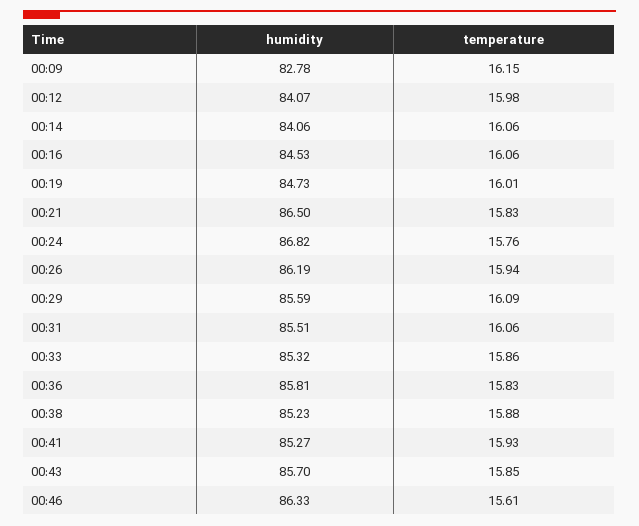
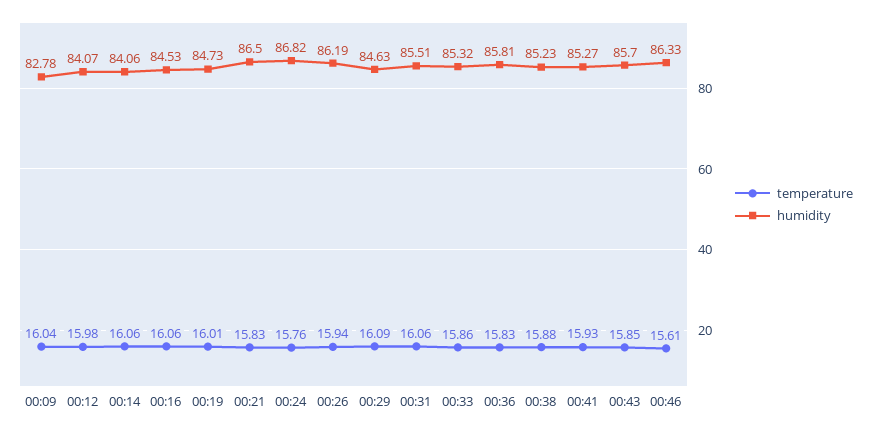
temperature, 00:09: 16.15 -> 16.04
humidity, 00:29: 85.59 -> 84.63

